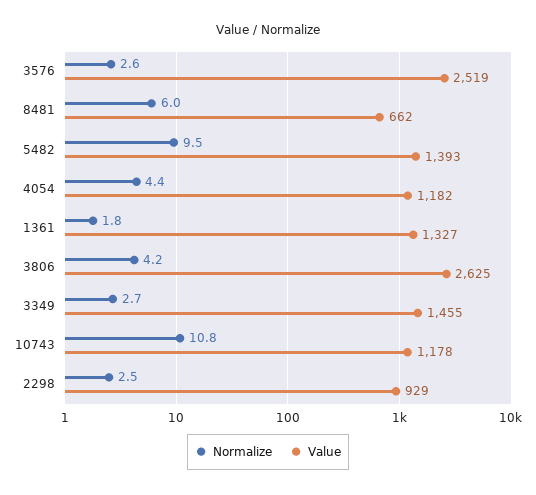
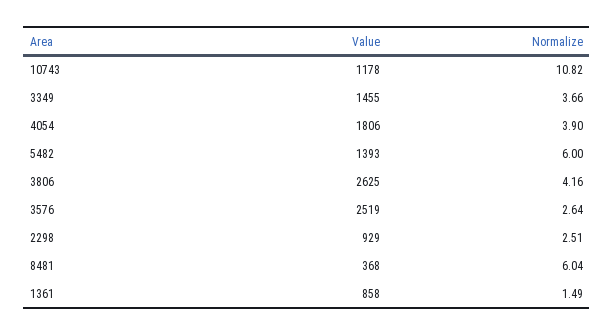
Value, 8481: 662 -> 368
Normalize, 5482: 9.5 -> 6
Normalize, 4054: 4.4 -> 3.9
Value, 4054: 1182 -> 1806
Normalize, 1361: 1.8 -> 1.49
Value, 1361: 1327 -> 858
Normalize, 3349: 2.7 -> 3.66

